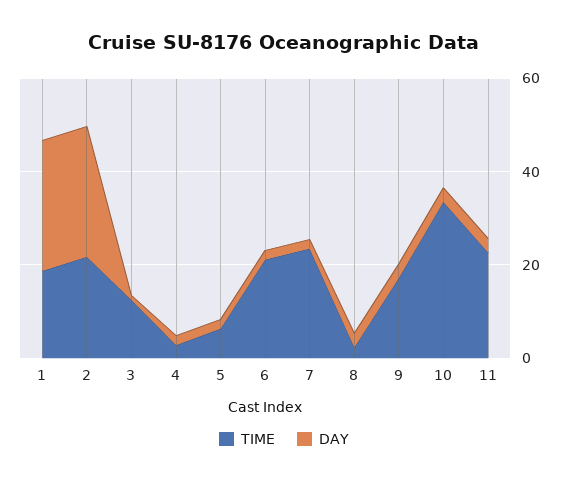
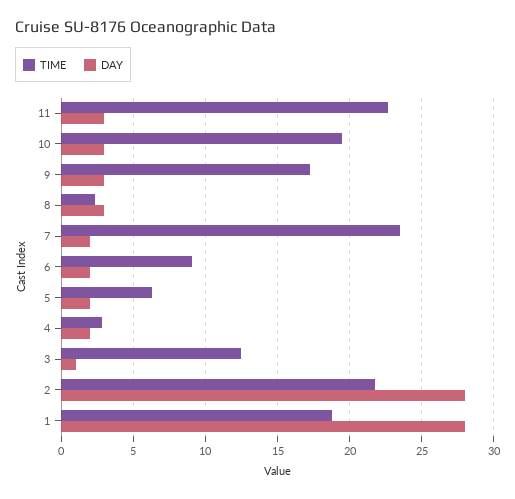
TIME, 6: 20 -> 9
TIME, 10: 35 -> 19.5

